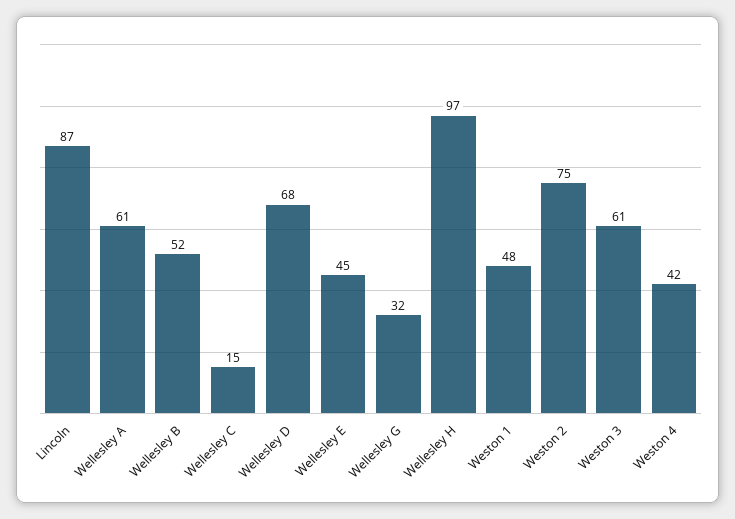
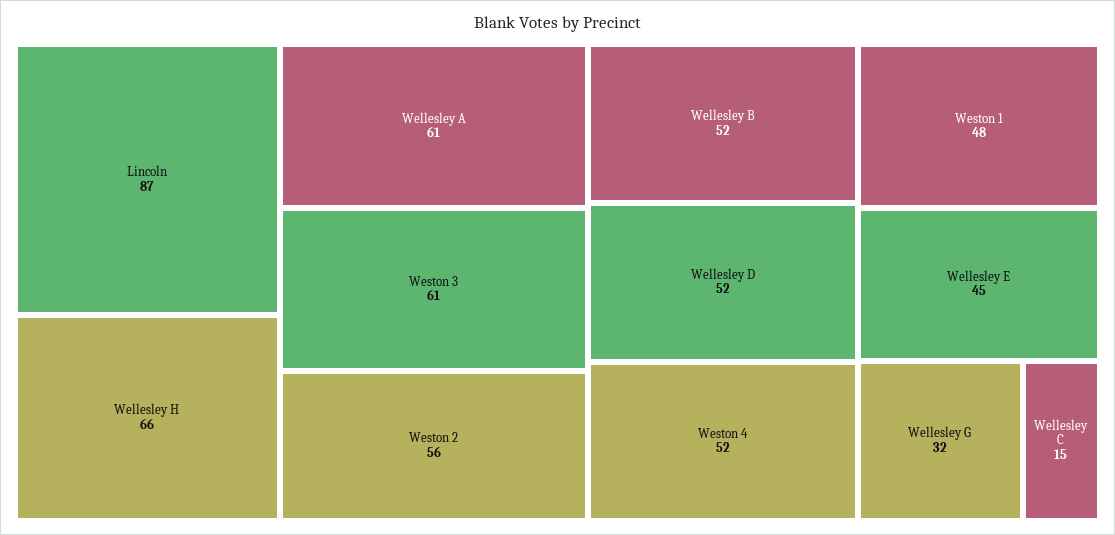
Wellesley D: 68 -> 52
Wellesley H: 97 -> 66
Weston 2: 75 -> 56
Weston 4: 42 -> 52

